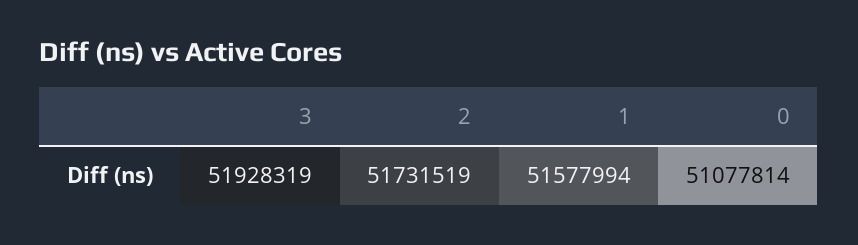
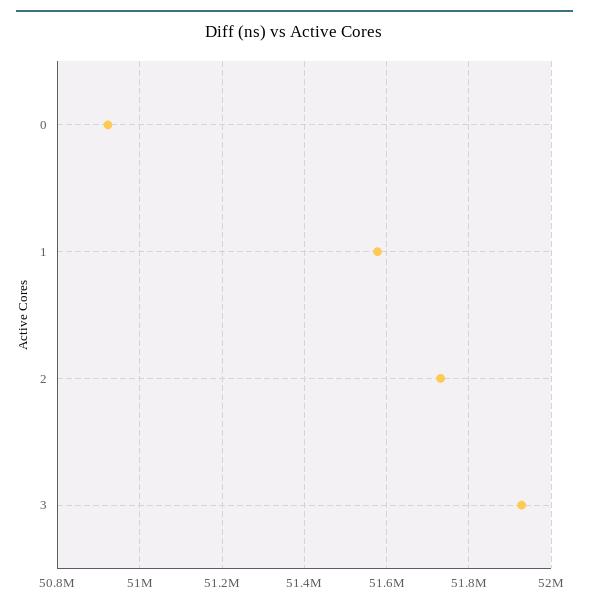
0: 51077814 -> 50920000

